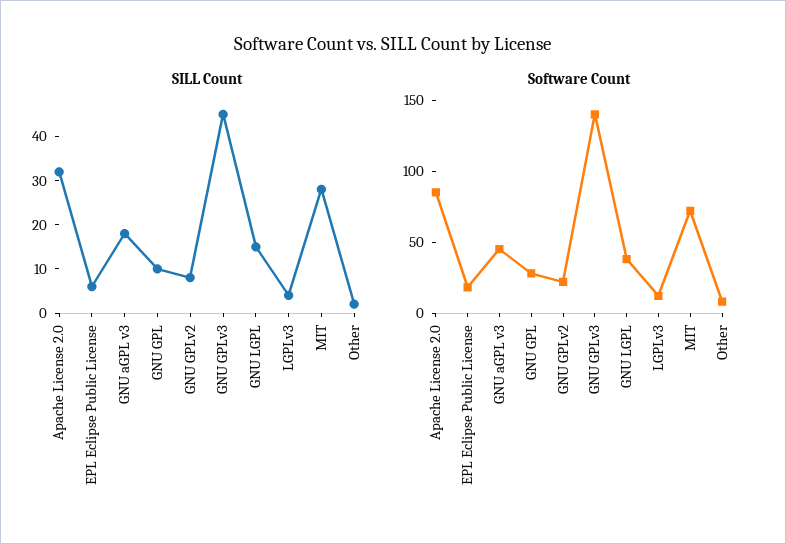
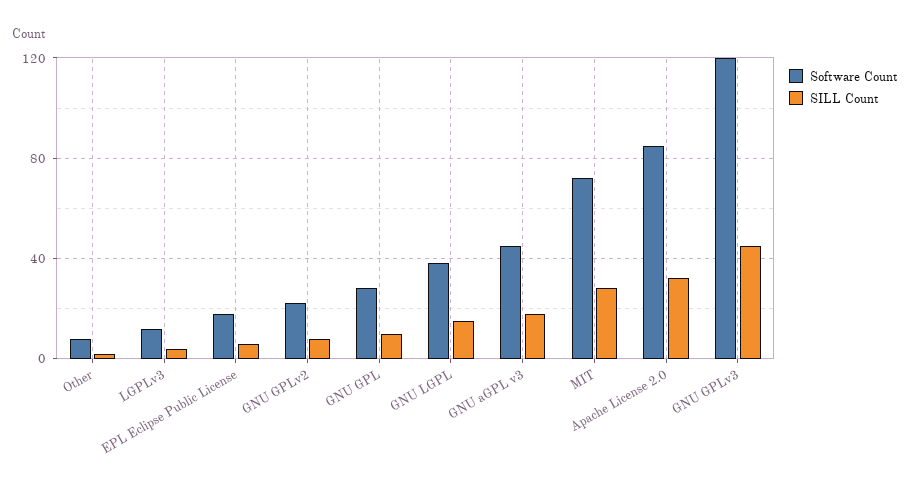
Software Count, GNU GPLv3: 140 -> 120

